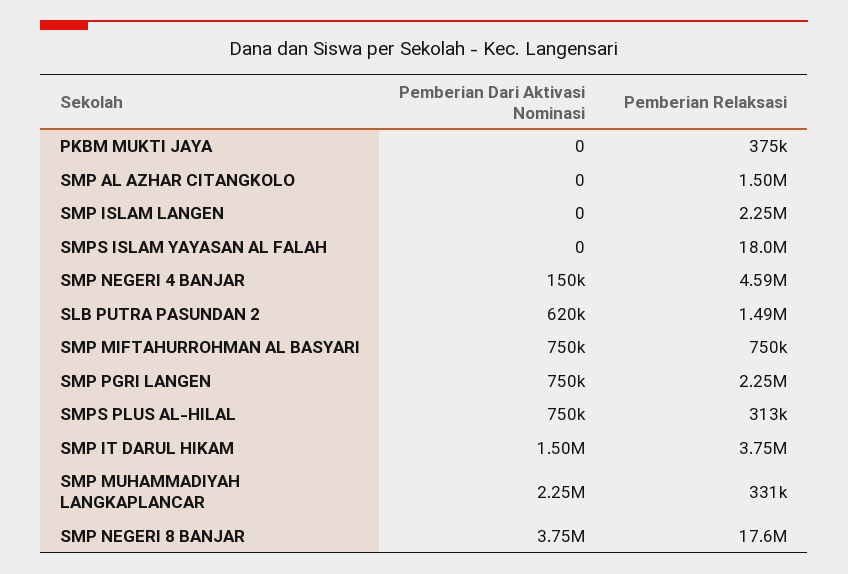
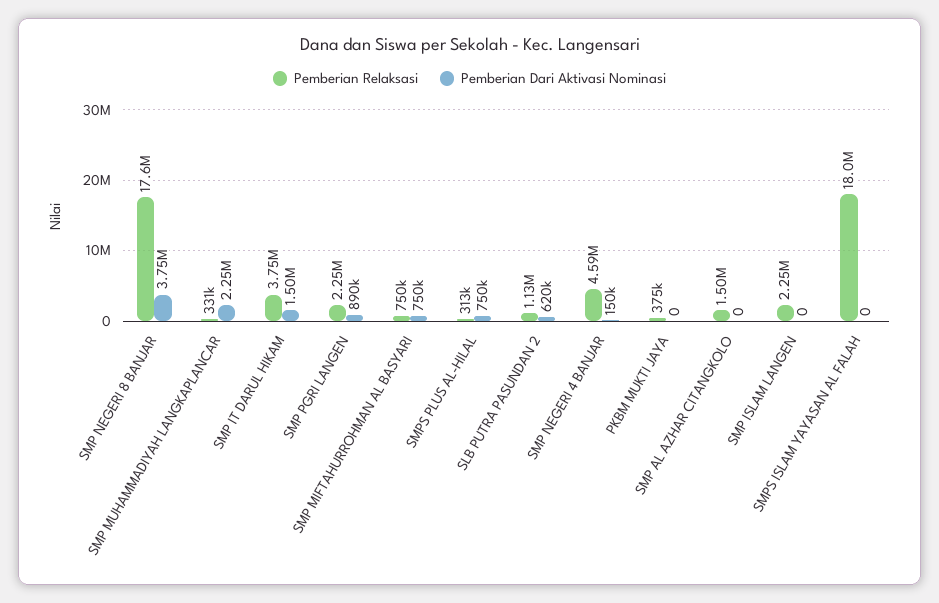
Pemberian Relaksasi, SLB PUTRA PASUNDAN 2: 1490000 -> 1130000
Pemberian Dari Aktivasi Nominasi, SMP PGRI LANGEN: 750000 -> 890000

